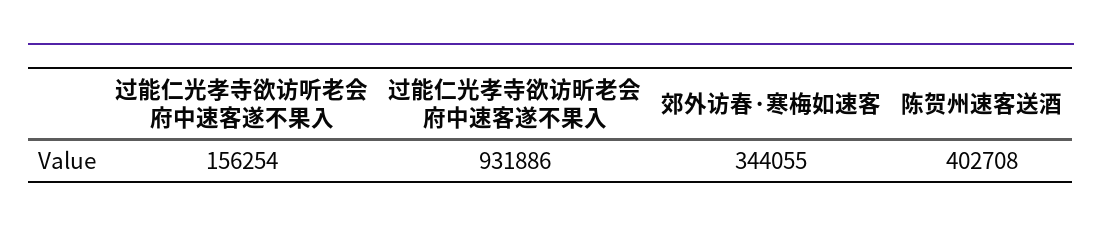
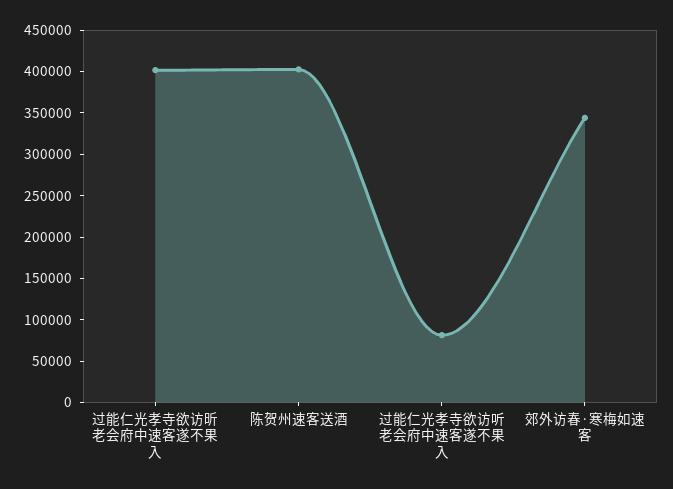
过能仁光孝寺欲访听老会府中速客遂不果入: 156254 -> 80000
过能仁光孝寺欲访昕老会府中速客遂不果入: 931886 -> 400000

